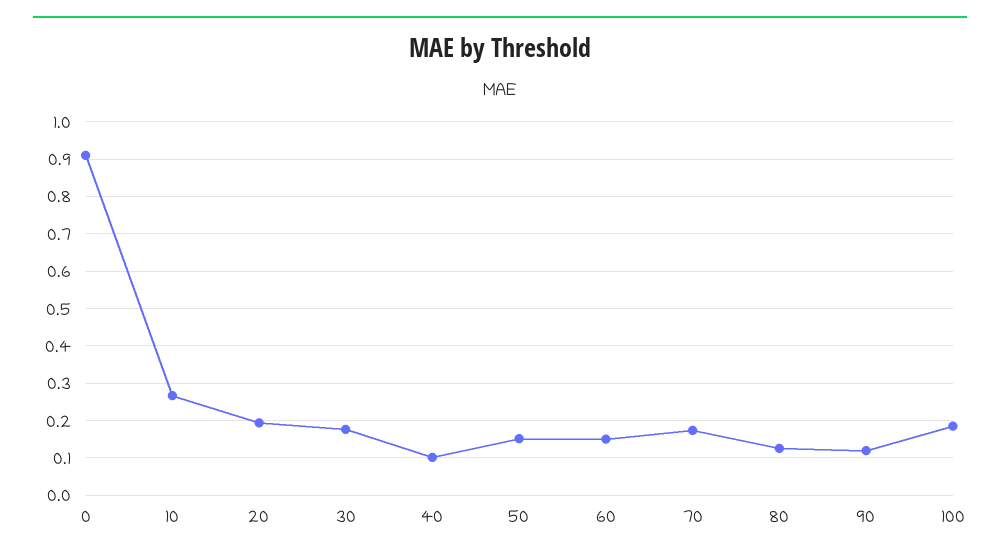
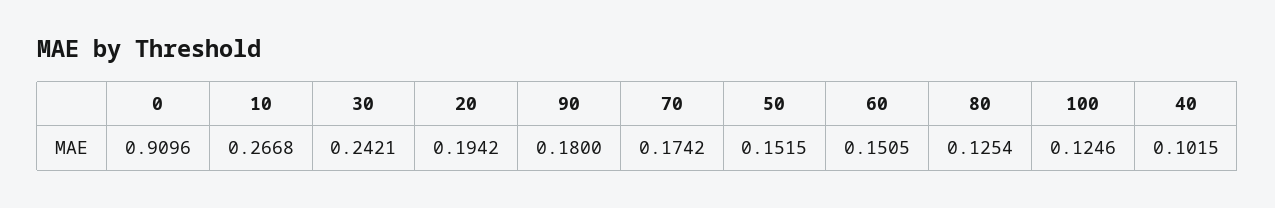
30: 0.18 -> 0.2421
90: 0.12 -> 0.18
100: 0.18 -> 0.1246

